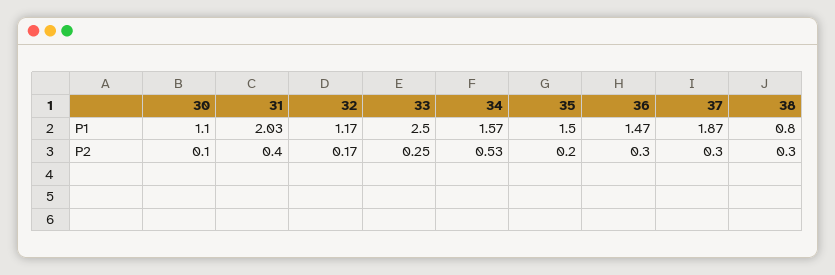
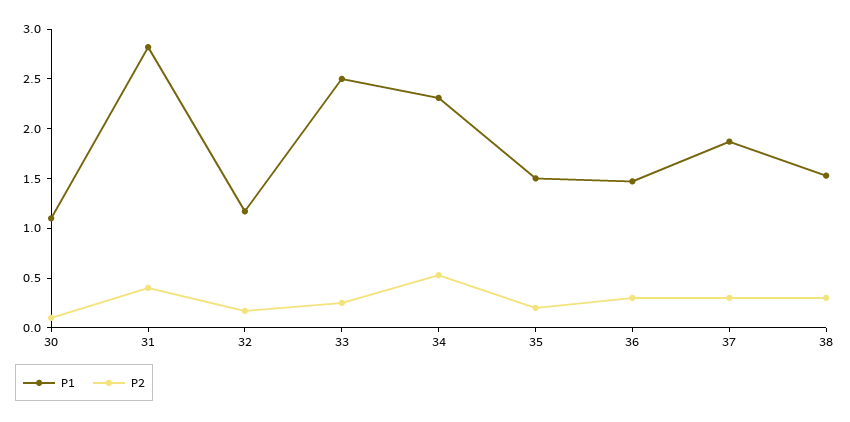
P1, 31: 2.03 -> 2.8
P1, 34: 1.57 -> 2.3
P1, 38: 0.8 -> 1.5

